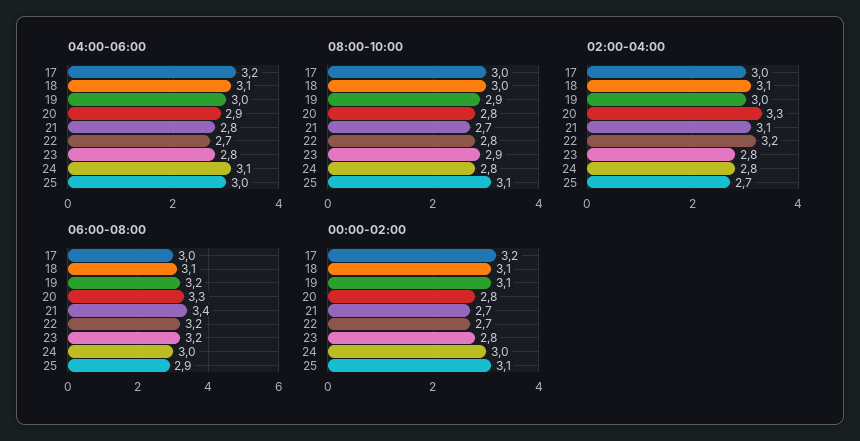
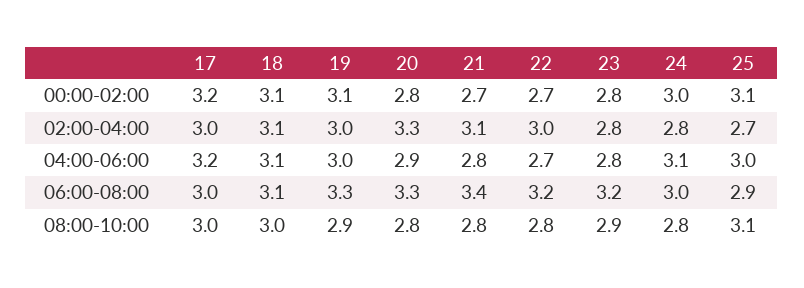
08:00-10:00, 21: 2.7 -> 2.8
02:00-04:00, 22: 3.2 -> 3
06:00-08:00, 19: 3.2 -> 3.3

